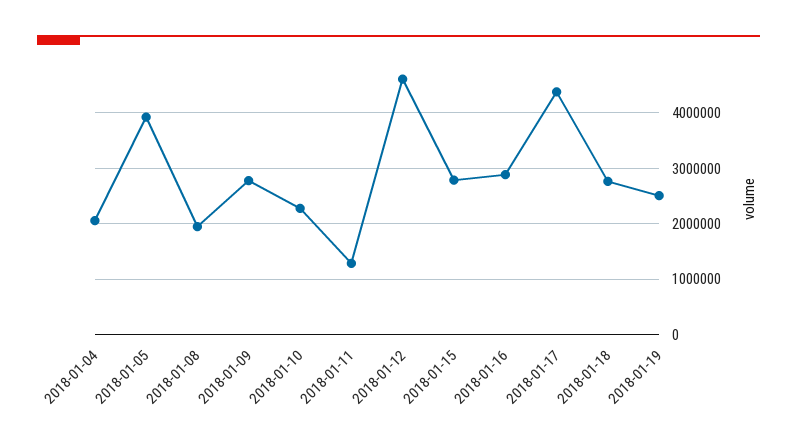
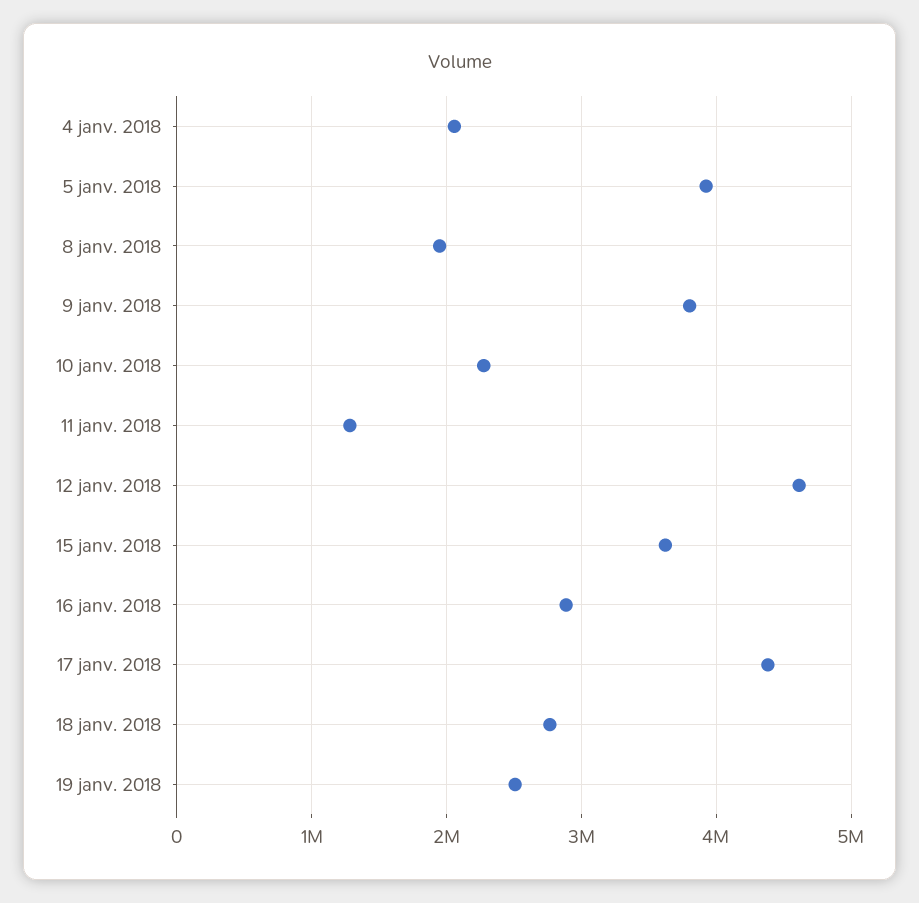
2018-01-09: 2800000 -> 3800000
2018-01-15: 2800000 -> 3600000

